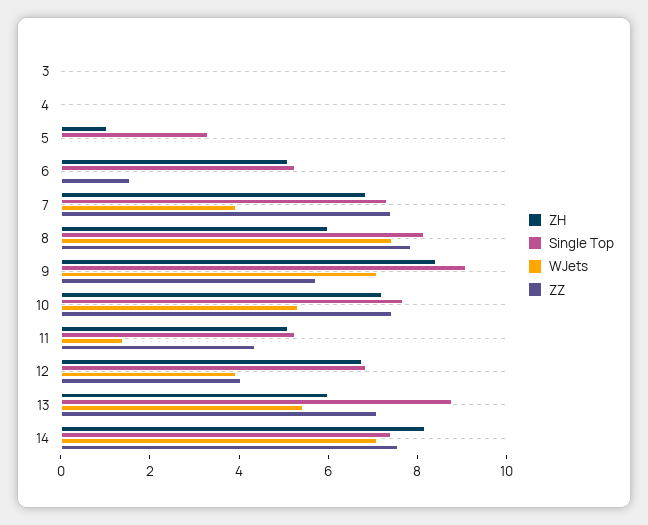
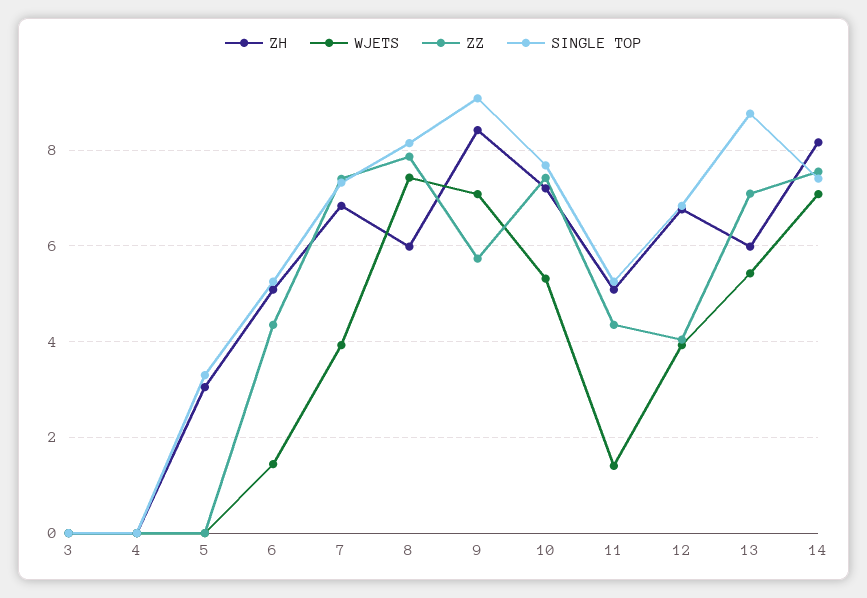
ZH, 5: 1 -> 3
WJets, 6: 0 -> 1.4
ZZ, 6: 1.5 -> 4.4

